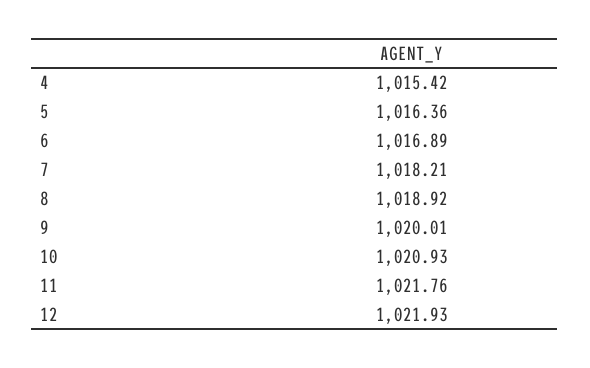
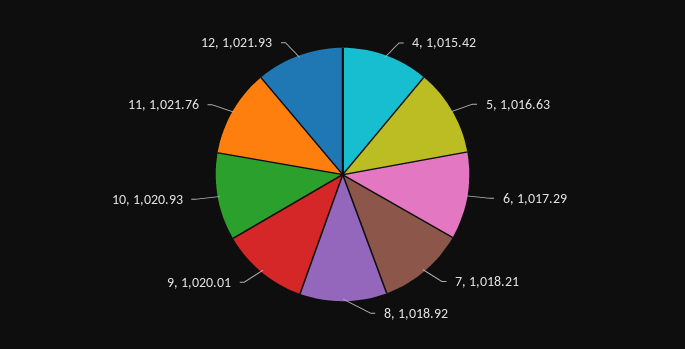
5: 1016.36 -> 1016.63
6: 1016.89 -> 1017.29

